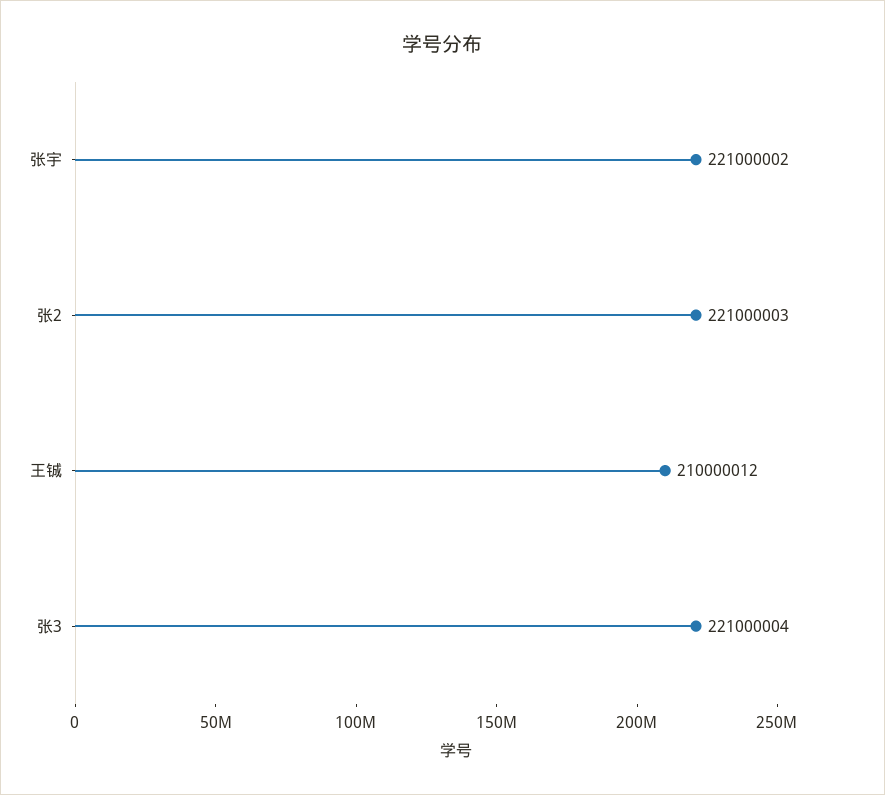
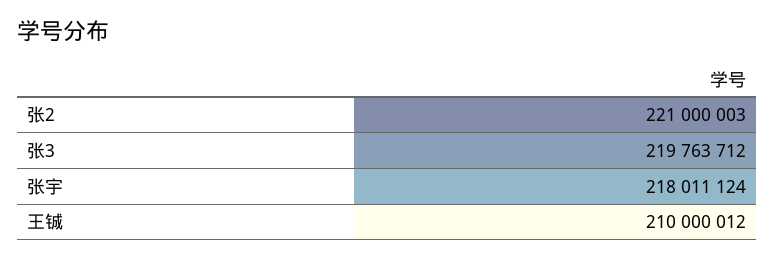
张宇: 221000002 -> 218011124
张3: 221000004 -> 219763712

